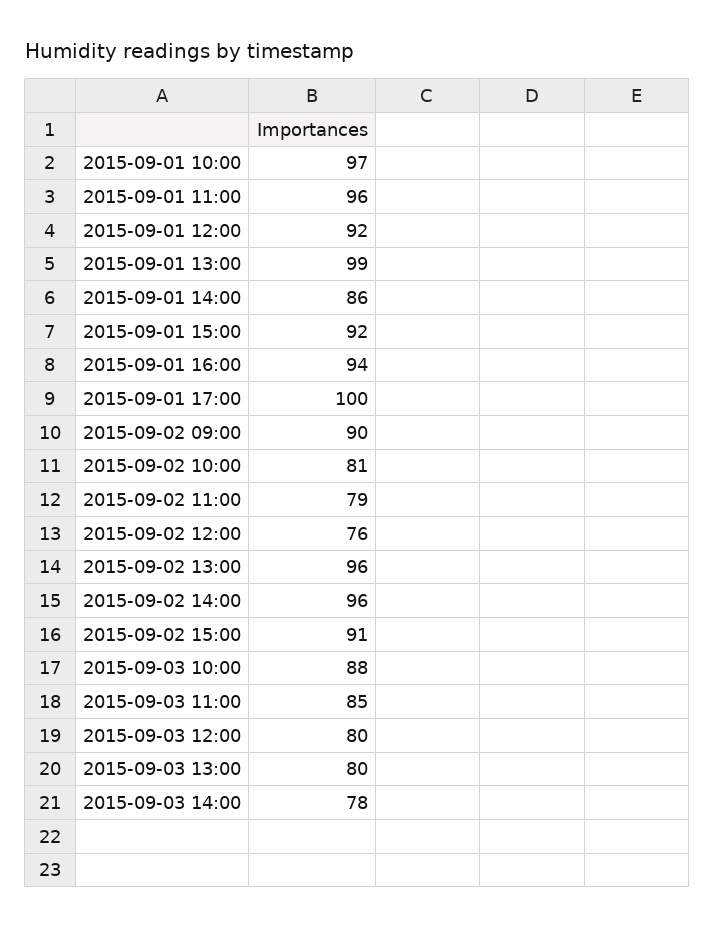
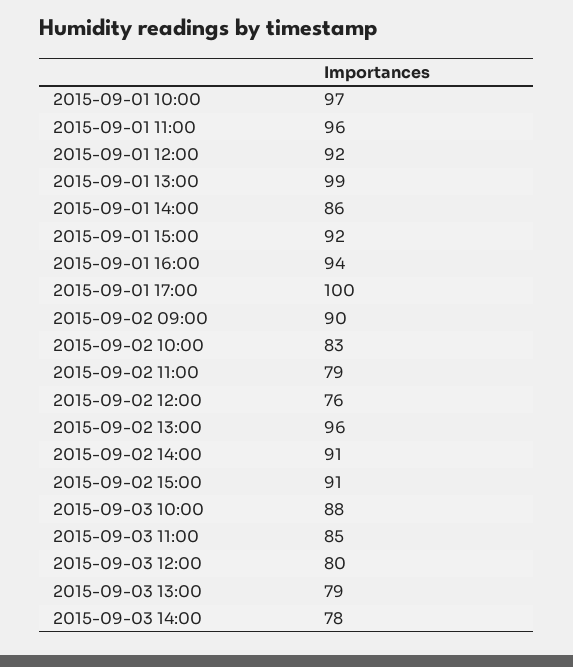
2015-09-02 10:00: 81 -> 83
2015-09-02 14:00: 96 -> 91
2015-09-03 13:00: 80 -> 79

